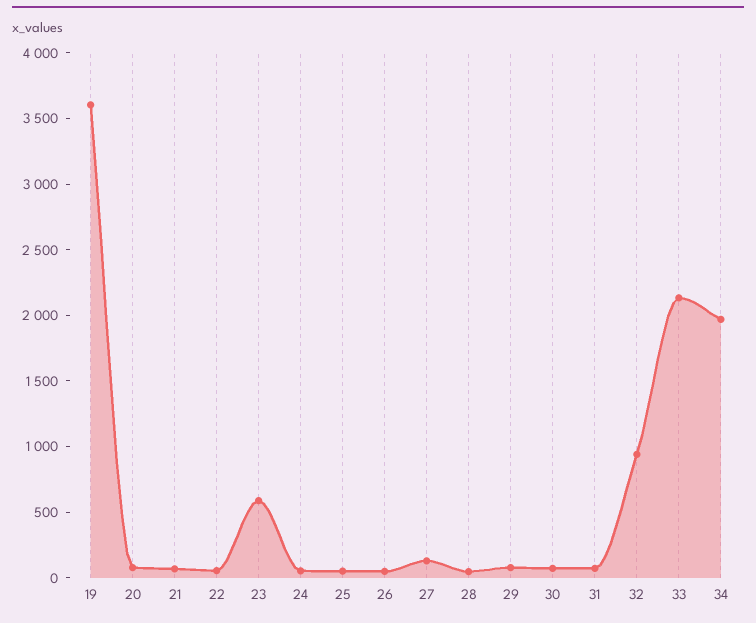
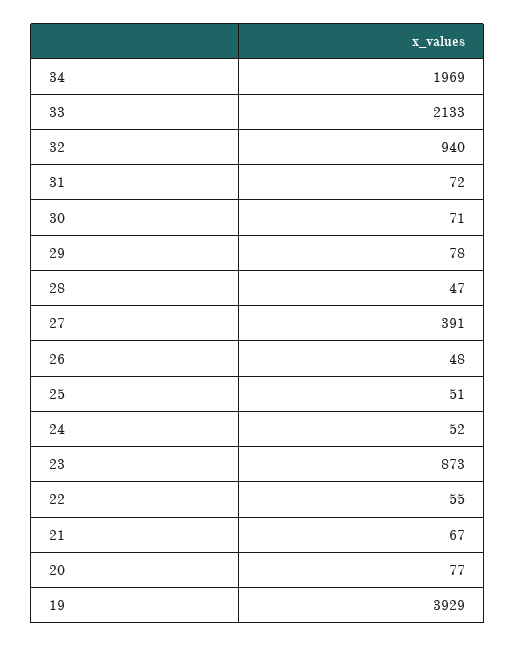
19: 3600 -> 3929
23: 600 -> 873
27: 100 -> 391

